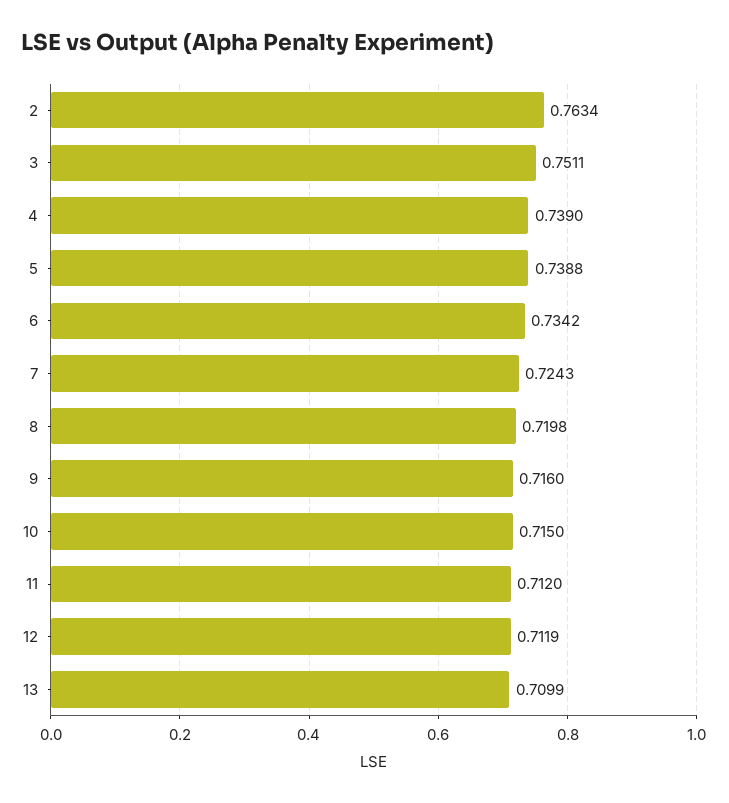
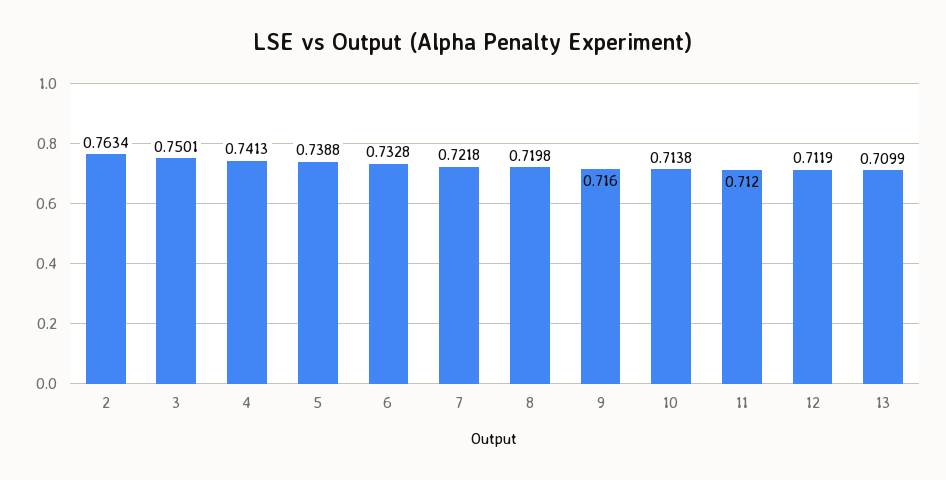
3: 0.7511 -> 0.7501
4: 0.739 -> 0.7413
6: 0.7342 -> 0.7328
7: 0.7243 -> 0.7218
10: 0.715 -> 0.7138

